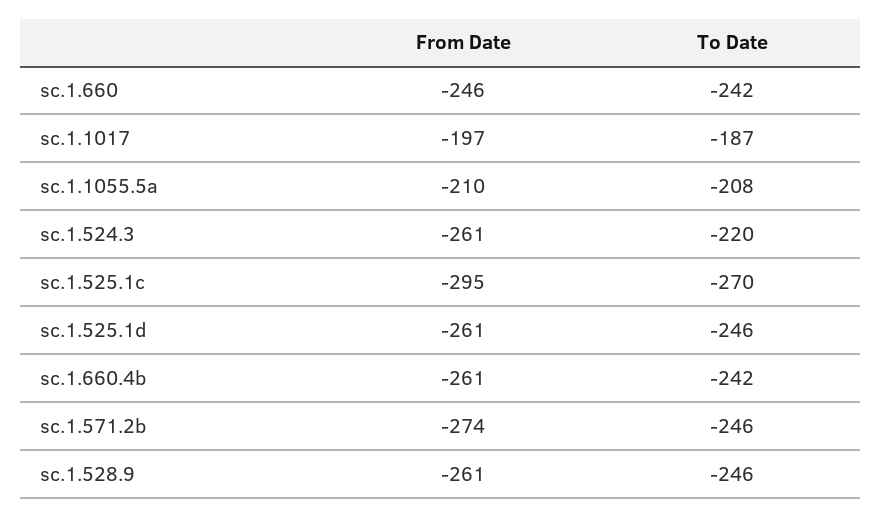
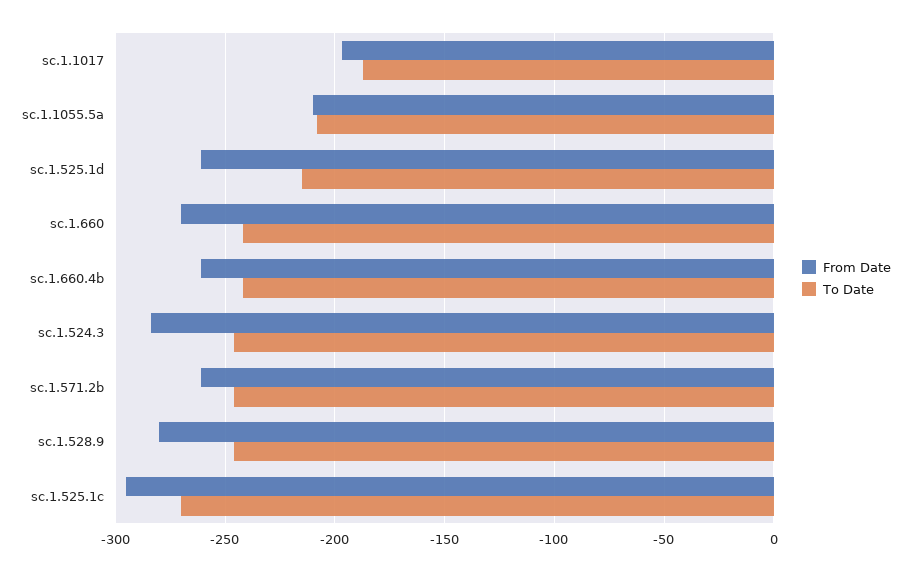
From Date, sc.1.660: -246 -> -270
From Date, sc.1.524.3: -261 -> -285
To Date, sc.1.524.3: -220 -> -245
To Date, sc.1.525.1d: -246 -> -215
From Date, sc.1.571.2b: -274 -> -260
From Date, sc.1.528.9: -261 -> -280

